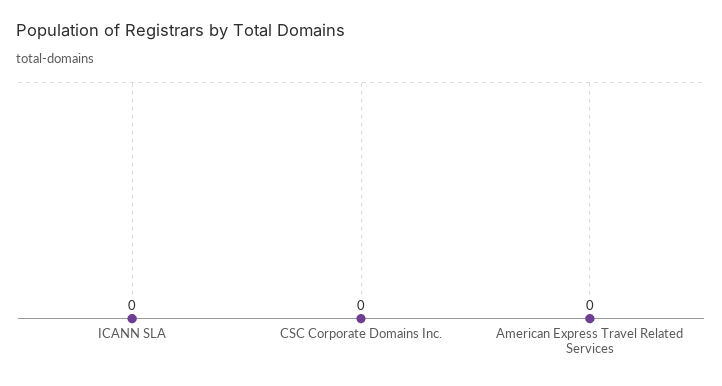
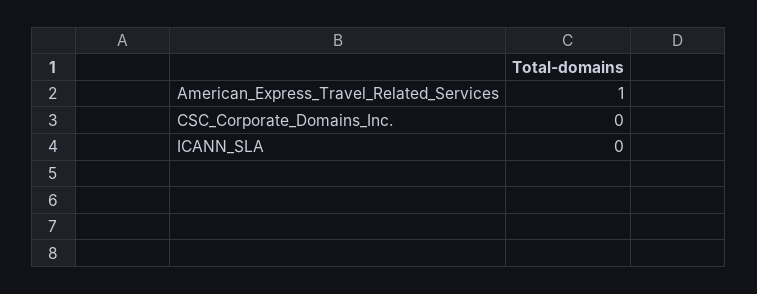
American Express Travel Related Services: 0 -> 1

